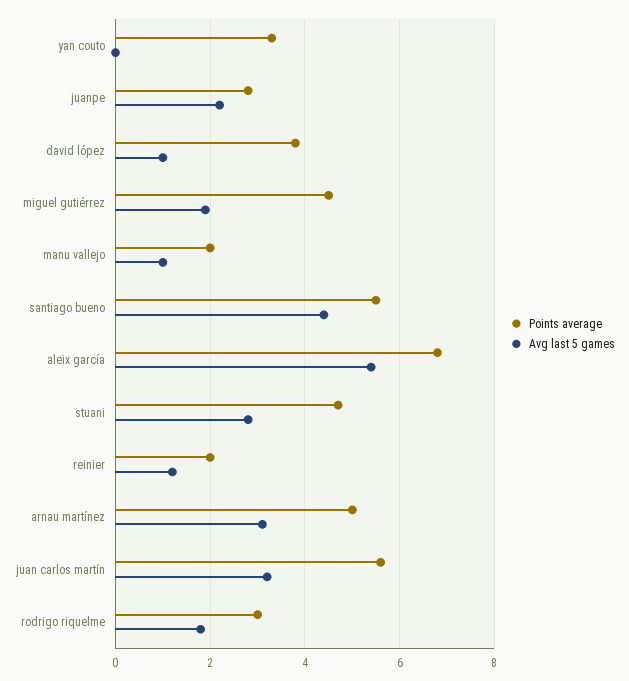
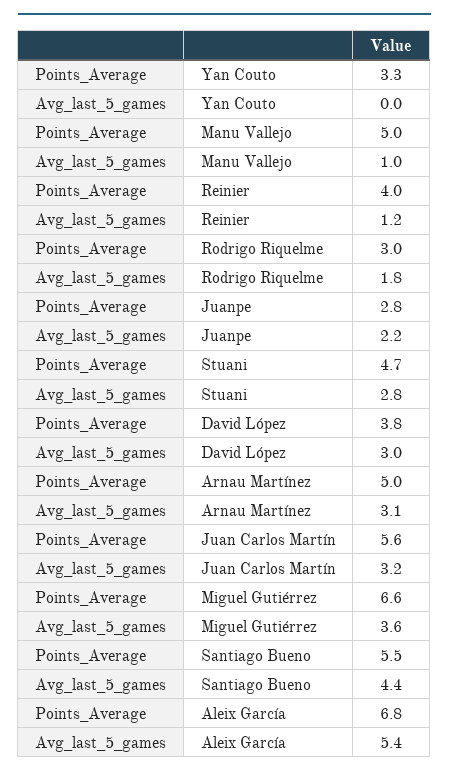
Avg last 5 games, david lópez: 1 -> 3
Points average, miguel gutiérrez: 4.5 -> 6.6
Avg last 5 games, miguel gutiérrez: 2 -> 3.6
Points average, manu vallejo: 2 -> 5
Points average, reinier: 2 -> 4

